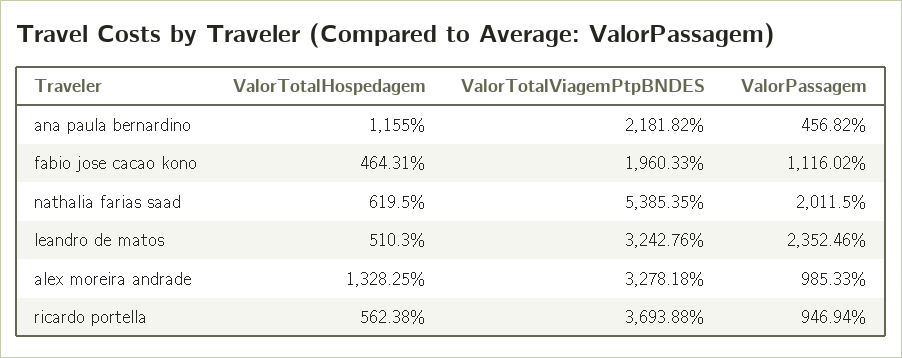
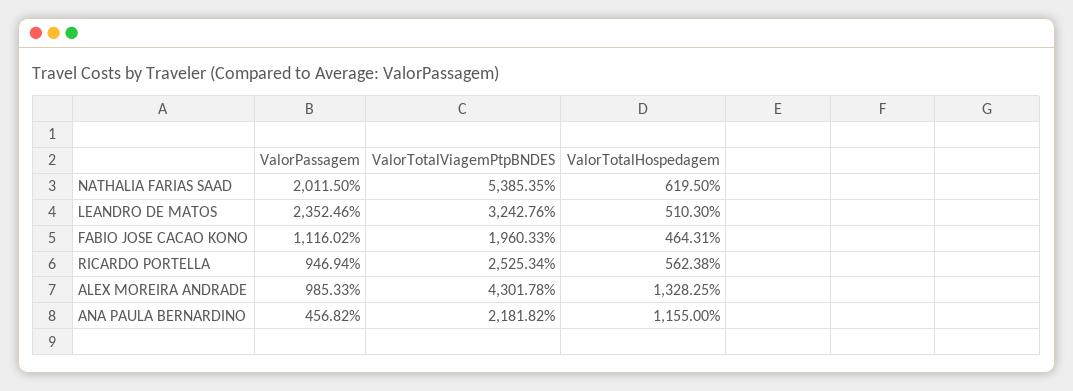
ValorTotalViagemPtpBNDES, alex moreira andrade: 3278.18 -> 4301.78
ValorTotalViagemPtpBNDES, ricardo portella: 3693.88 -> 2525.34

